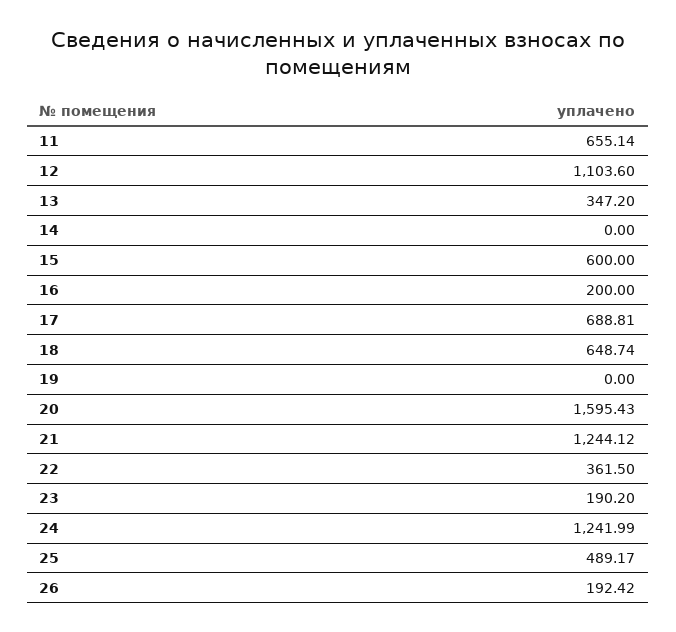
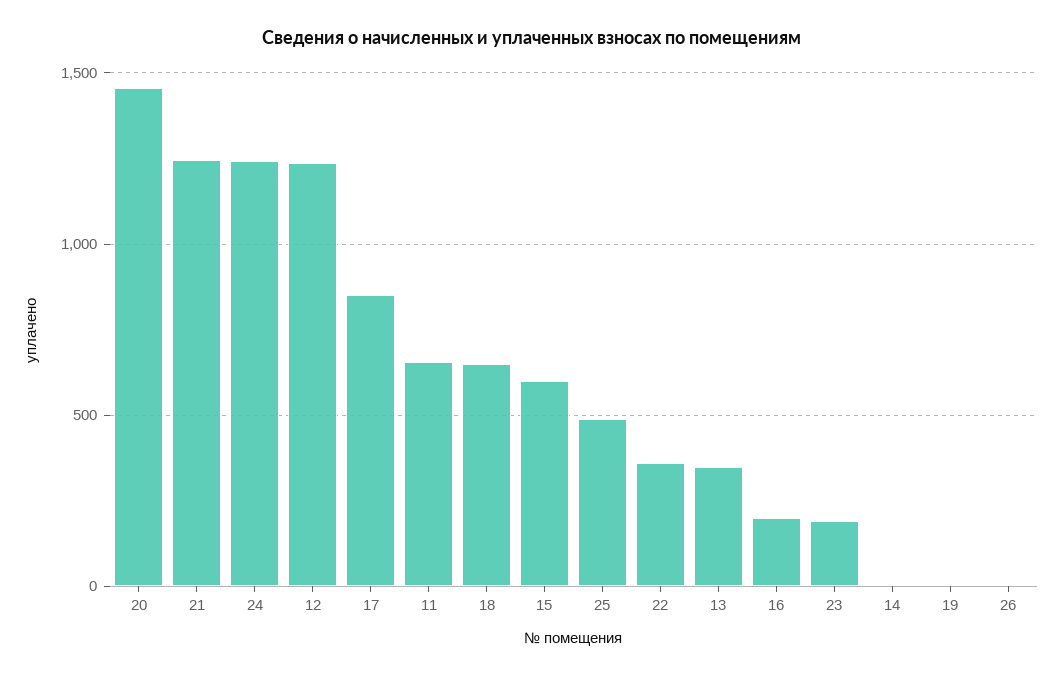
12: 1103.6 -> 1250
17: 688.81 -> 850
20: 1595.43 -> 1450
26: 192.42 -> 0

